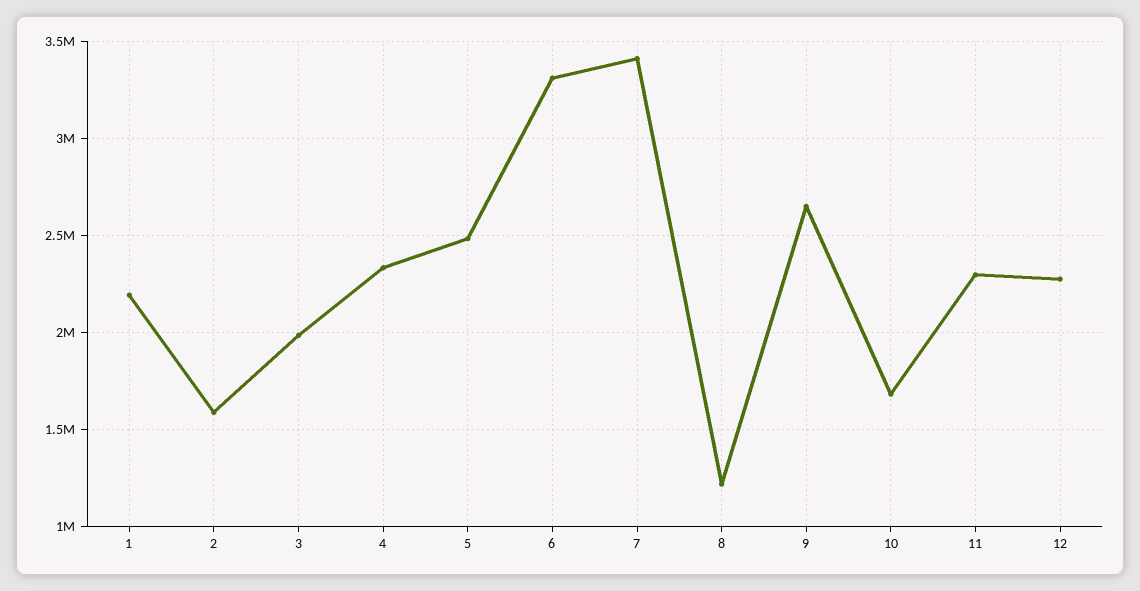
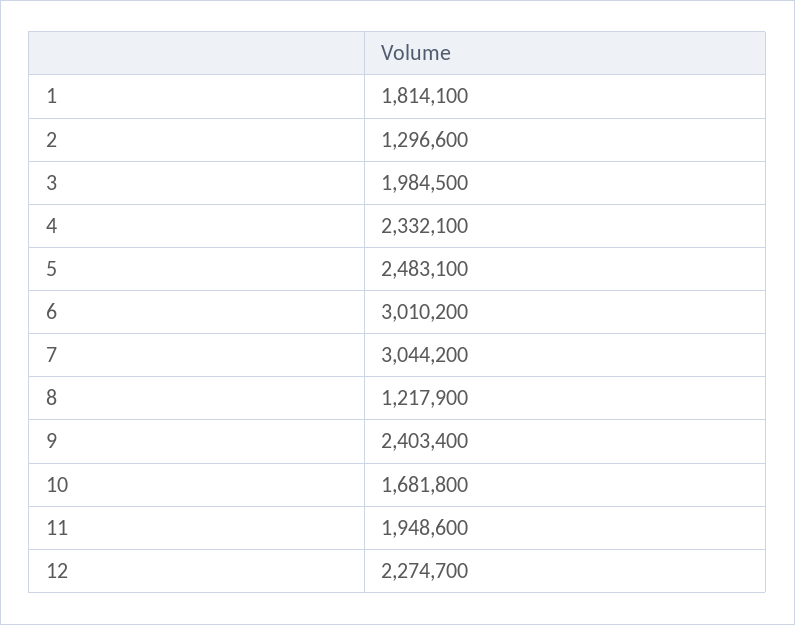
1: 2200000 -> 1814100
2: 1600000 -> 1296600
6: 3300000 -> 3010200
7: 3400000 -> 3044200
9: 2650000 -> 2403400
11: 2300000 -> 1948600

